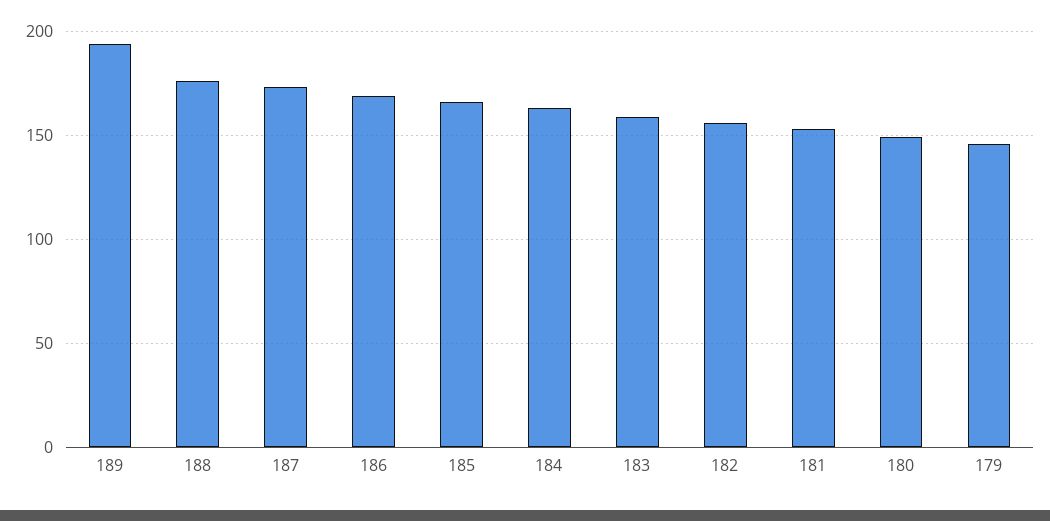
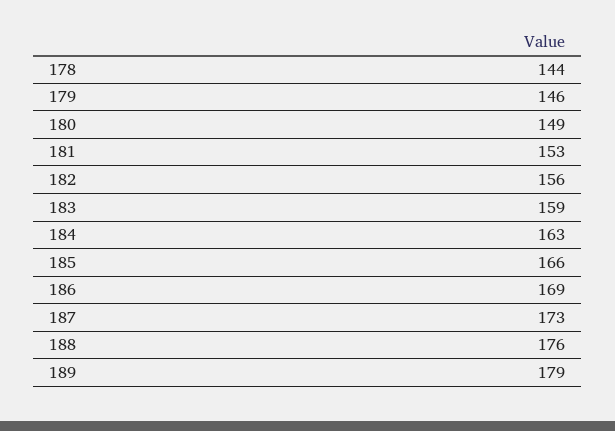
189: 195 -> 179
178: none -> 144

